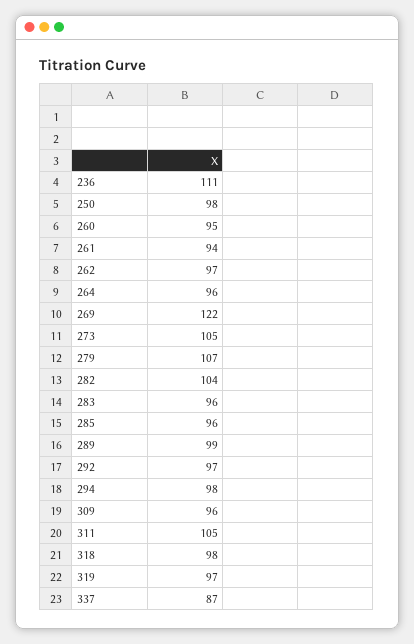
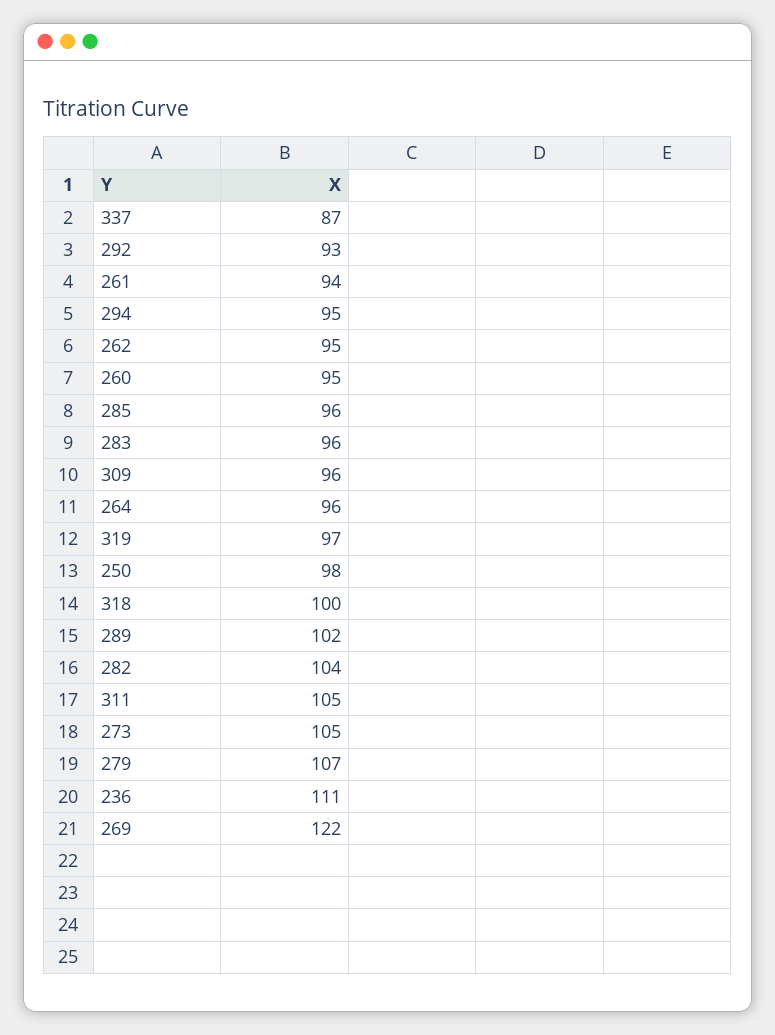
262: 97 -> 95
289: 99 -> 102
292: 97 -> 93
294: 98 -> 95
318: 98 -> 100

